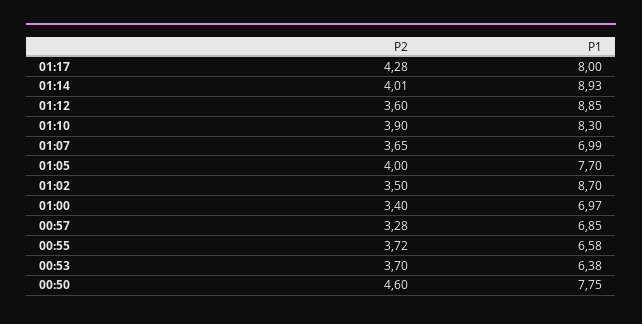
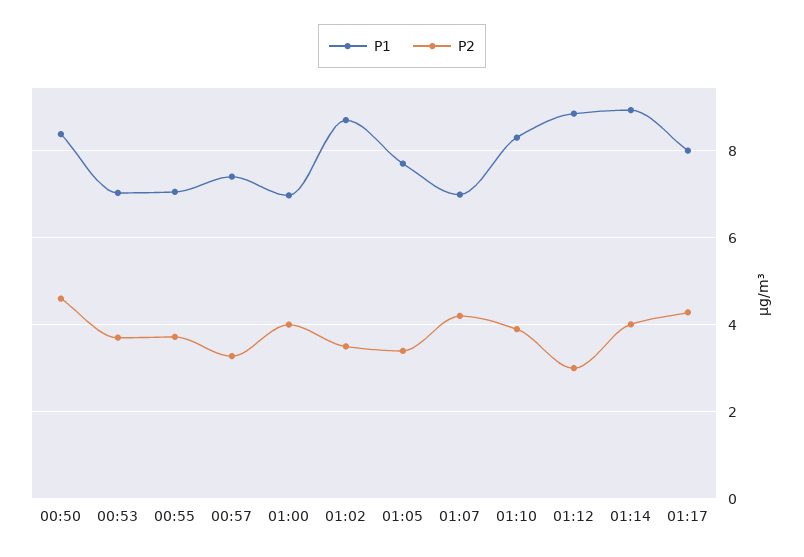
P2, 01:12: 3.6 -> 3
P2, 01:07: 3.65 -> 4.2
P2, 01:05: 4 -> 3.4
P2, 01:00: 3.4 -> 4
P1, 00:57: 6.85 -> 7.4
P1, 00:55: 6.58 -> 7
P1, 00:53: 6.38 -> 7
P1, 00:50: 7.75 -> 8.4

